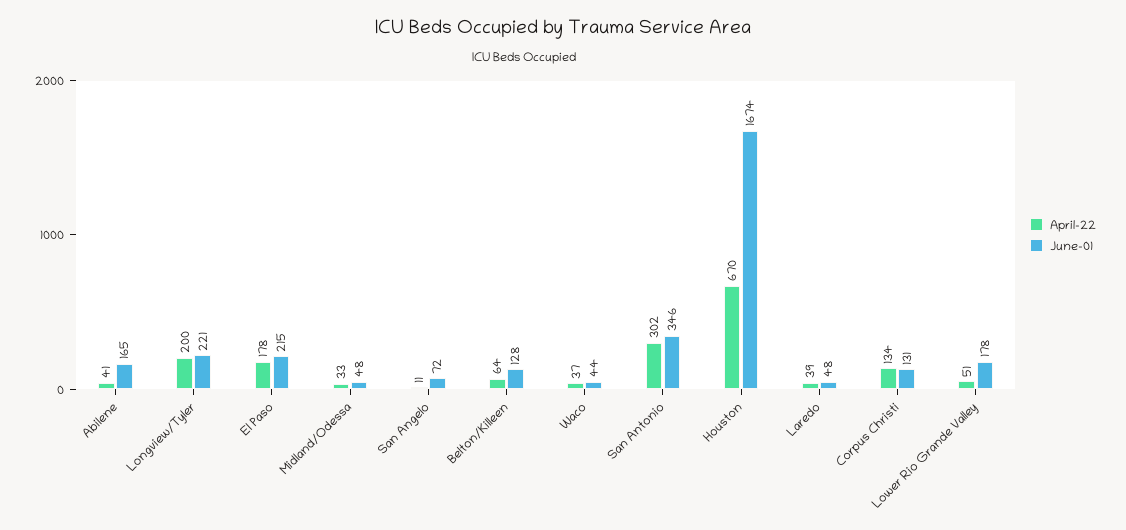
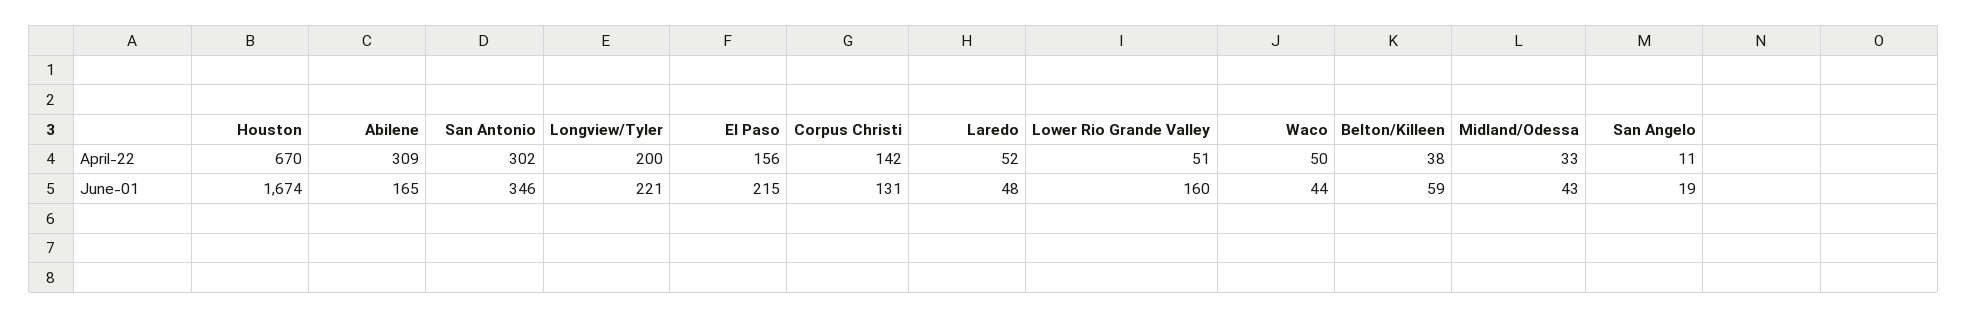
April-22, Abilene: 41 -> 309
April-22, El Paso: 178 -> 156
June-01, Midland/Odessa: 48 -> 43
June-01, San Angelo: 72 -> 19
April-22, Belton/Killeen: 64 -> 38
June-01, Belton/Killeen: 128 -> 59
April-22, Waco: 37 -> 50
April-22, Laredo: 39 -> 52
April-22, Corpus Christi: 134 -> 142
June-01, Lower Rio Grande Valley: 178 -> 160

